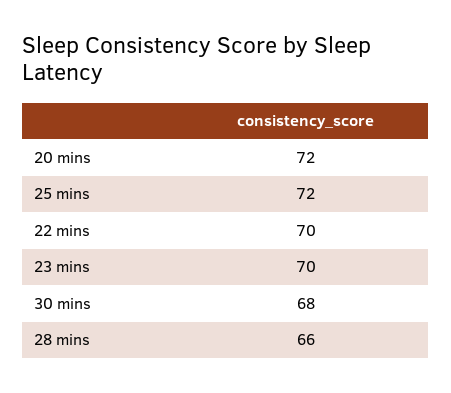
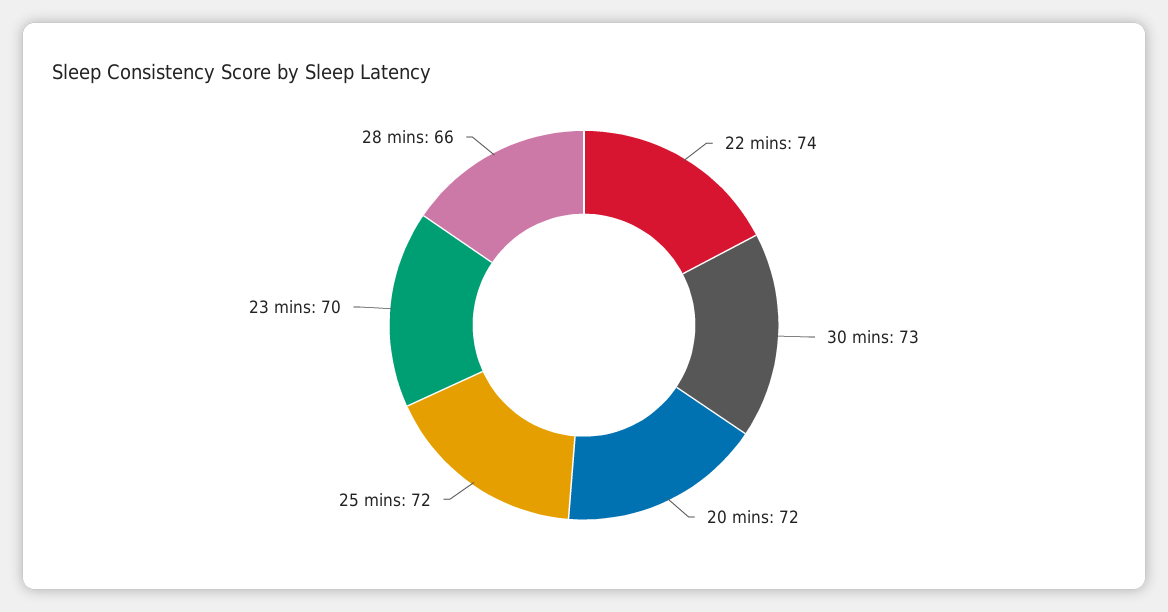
22 mins: 70 -> 74
30 mins: 68 -> 73

